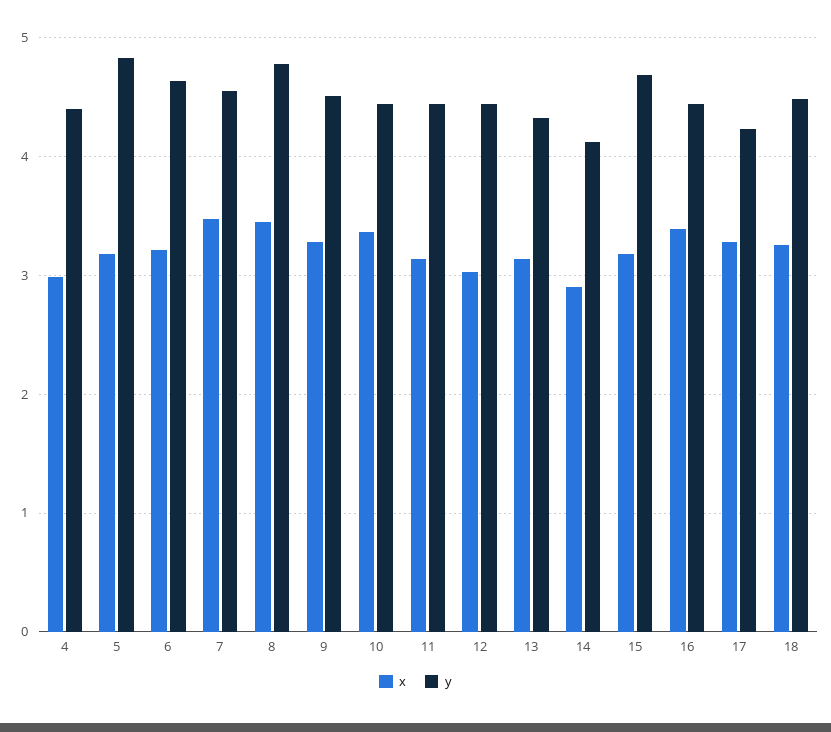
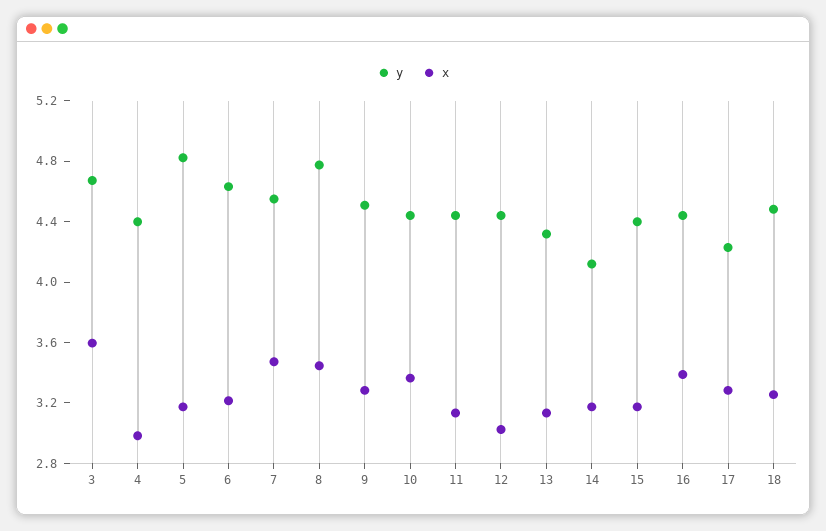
x, 14: 2.9 -> 3.2
y, 15: 4.7 -> 4.4
y, 3: none -> 4.7
x, 3: none -> 3.6

